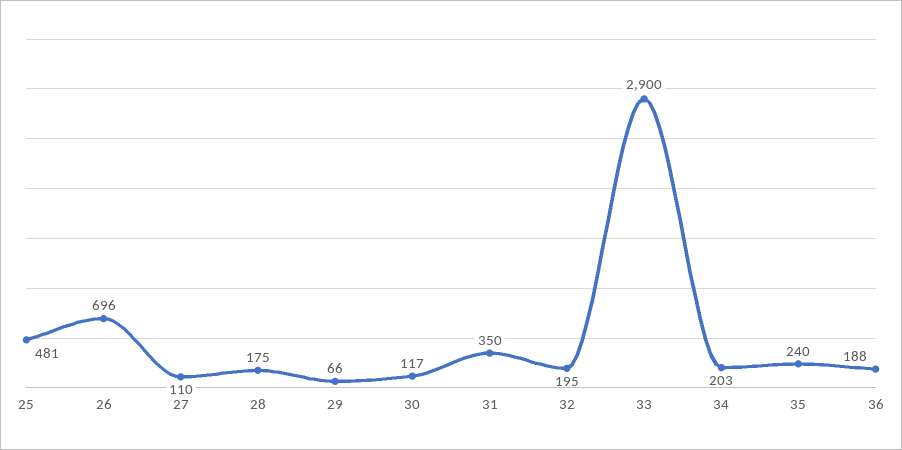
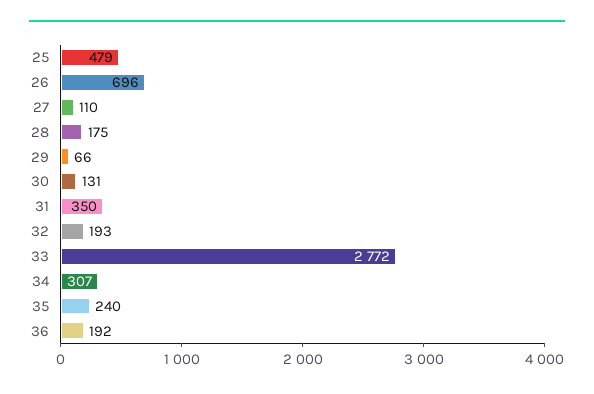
25: 481 -> 479
30: 117 -> 131
32: 195 -> 193
33: 2900 -> 2772
34: 203 -> 307
36: 188 -> 192

